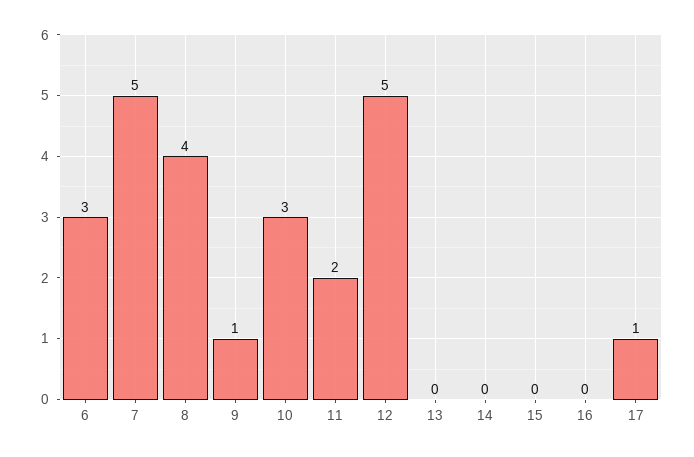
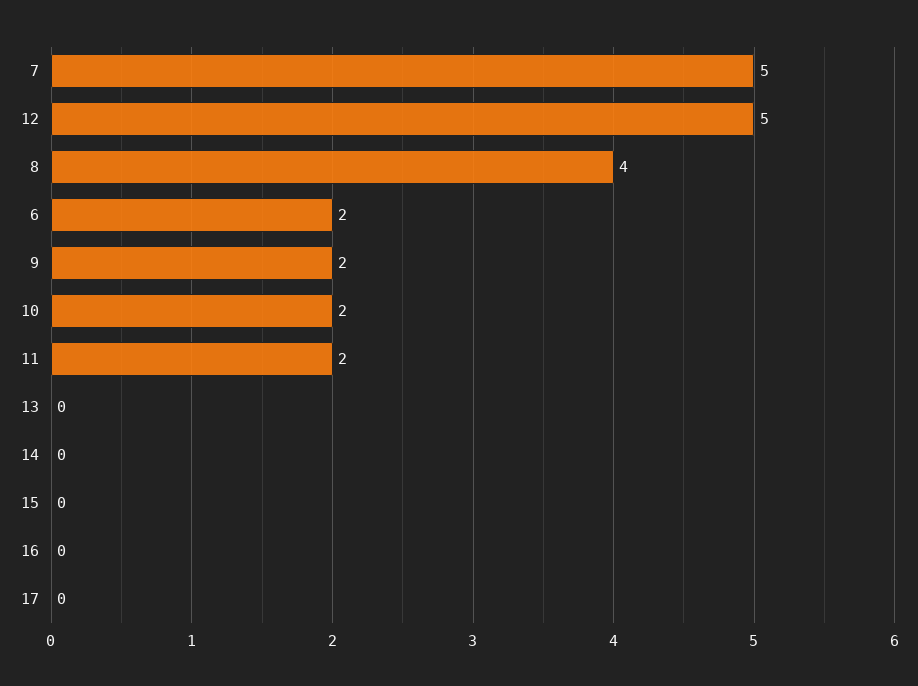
6: 3 -> 2
9: 1 -> 2
10: 3 -> 2
17: 1 -> 0

